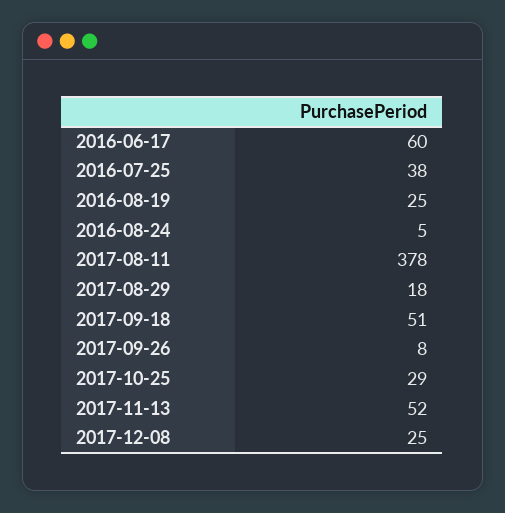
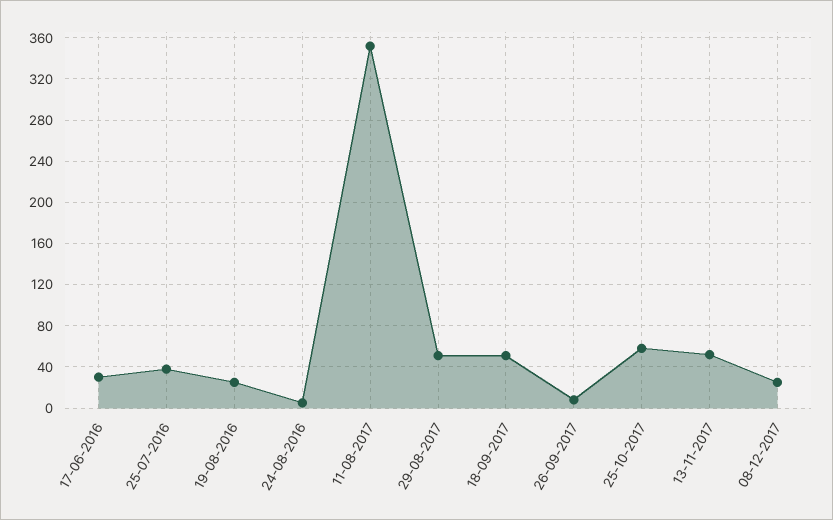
2016-06-17: 60 -> 30
2017-08-11: 378 -> 350
2017-08-29: 18 -> 50
2017-10-25: 29 -> 60

